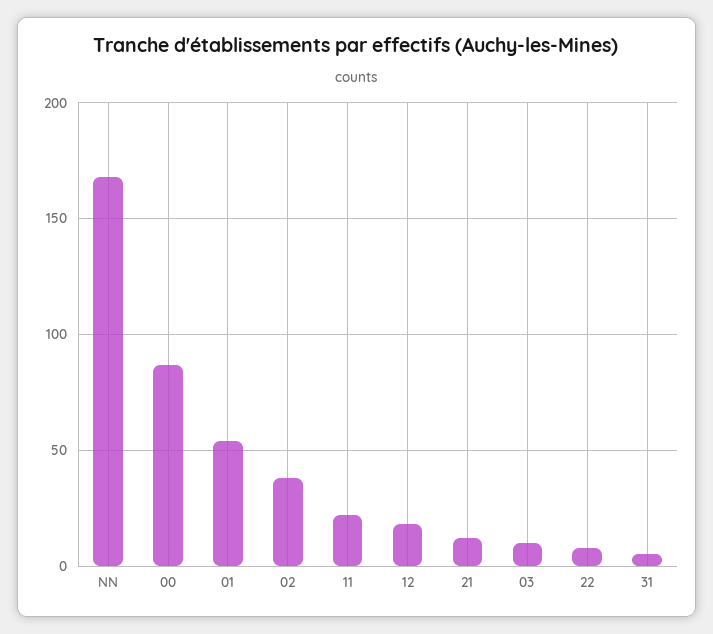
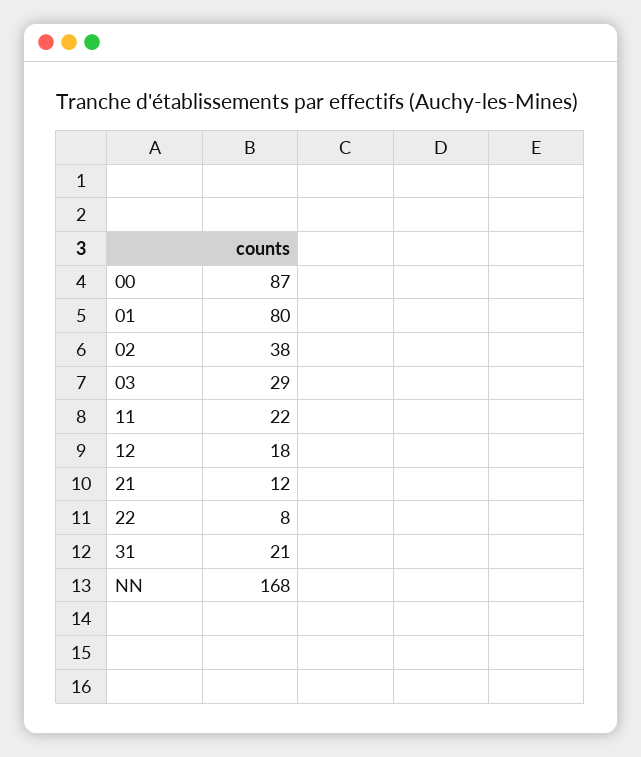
01: 55 -> 80
03: 10 -> 29
31: 5 -> 21

